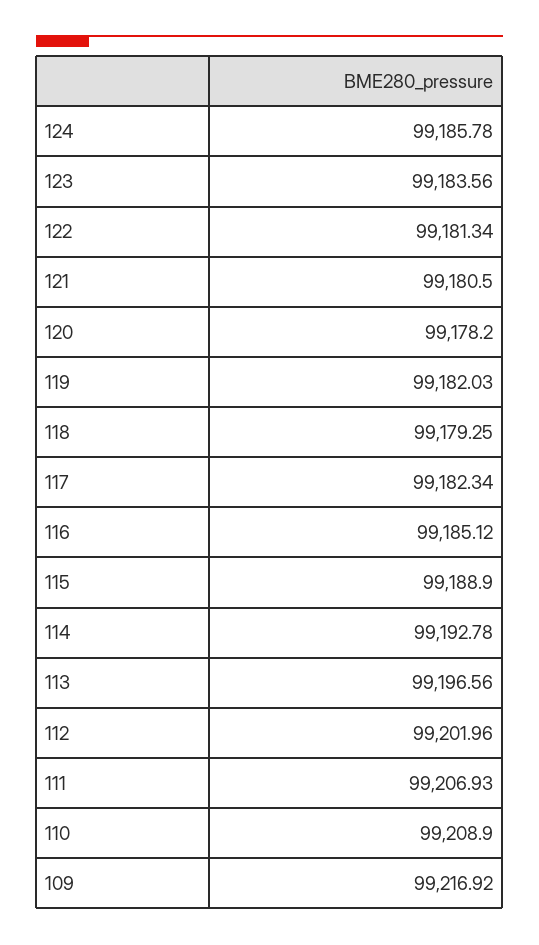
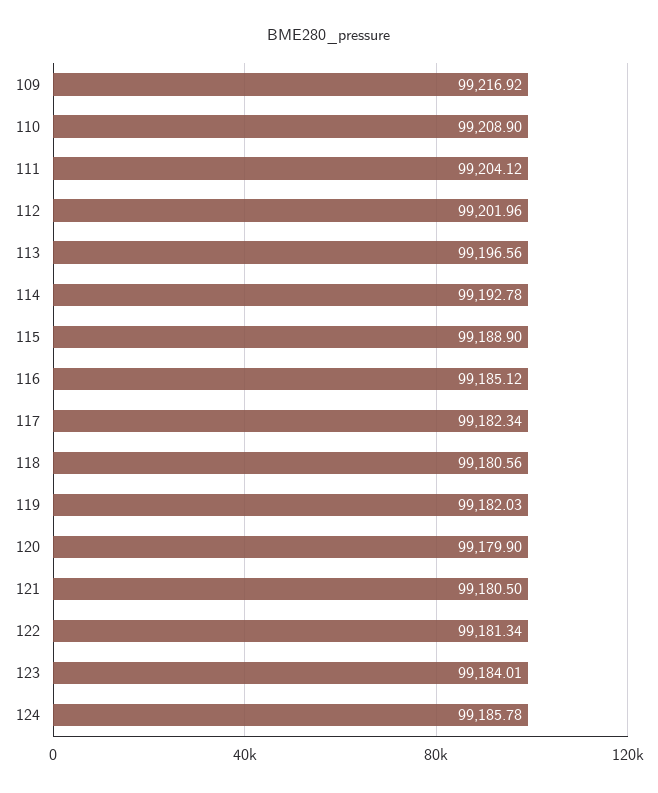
123: 99183.56 -> 99184.01
120: 99178.2 -> 99179.9
118: 99179.25 -> 99180.56
111: 99206.93 -> 99204.12

